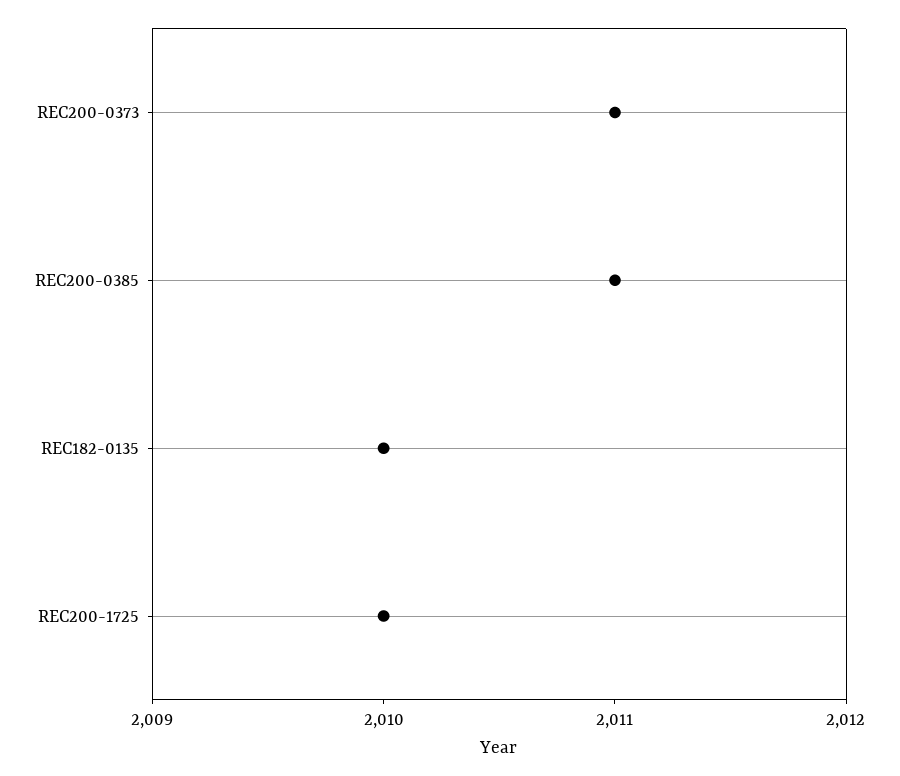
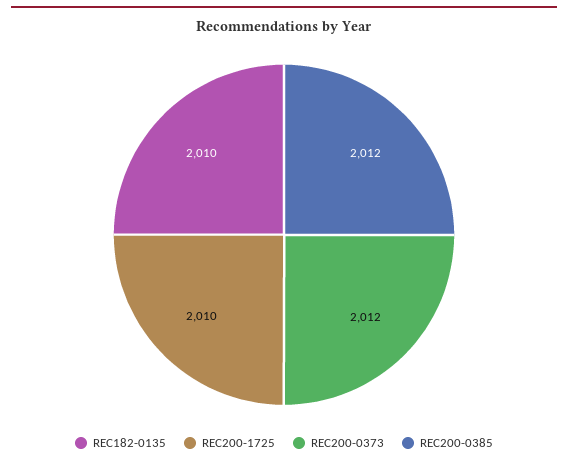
REC200-0373: 2011 -> 2012
REC200-0385: 2011 -> 2012

